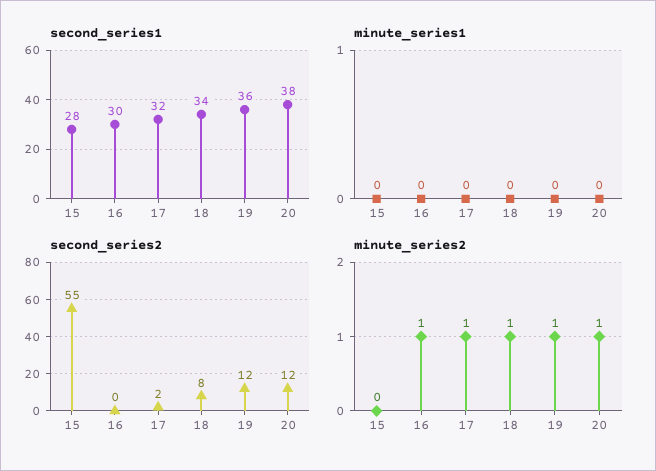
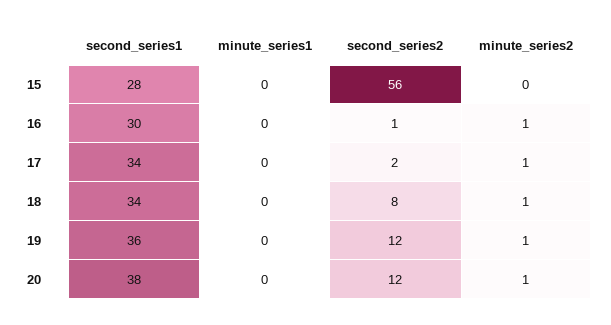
second_series1, 17: 32 -> 34
second_series2, 15: 55 -> 56
second_series2, 16: 0 -> 1

